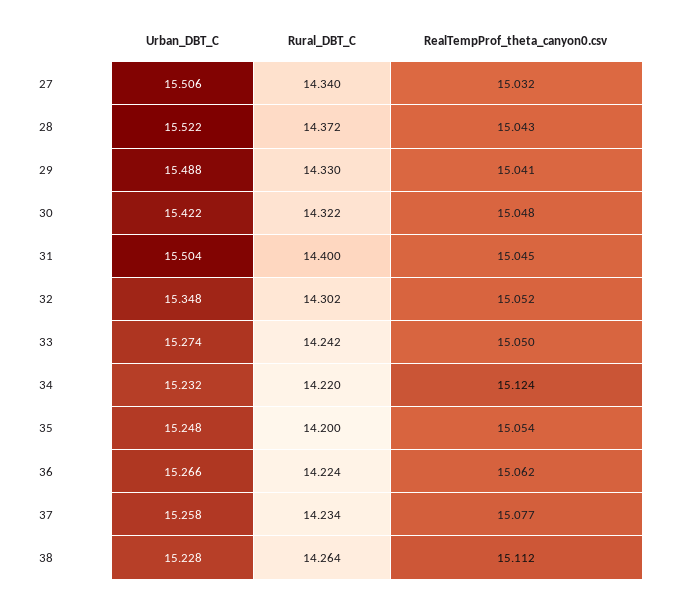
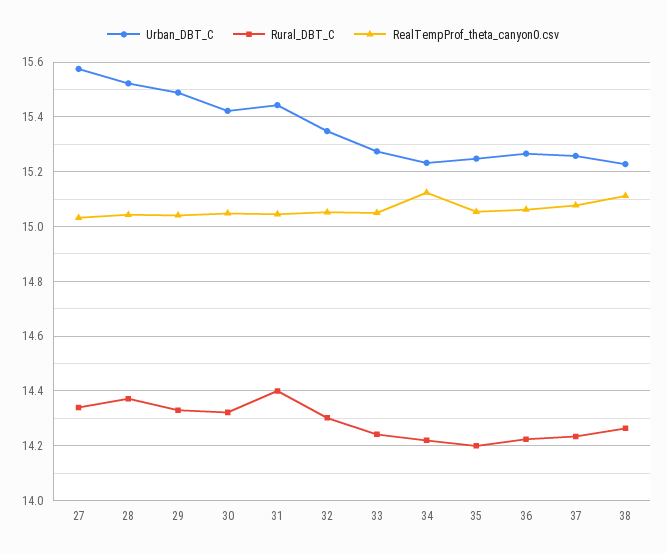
Urban_DBT_C, 27: 15.506 -> 15.575
Urban_DBT_C, 31: 15.504 -> 15.45

